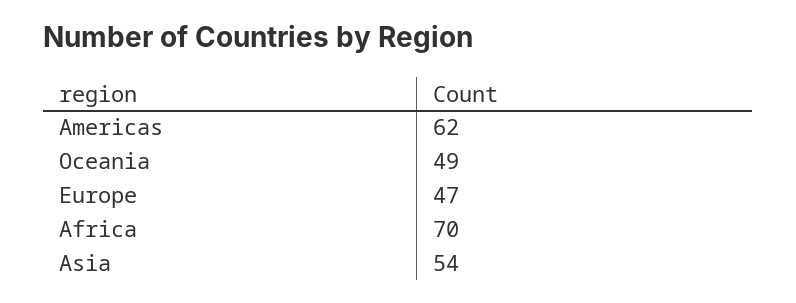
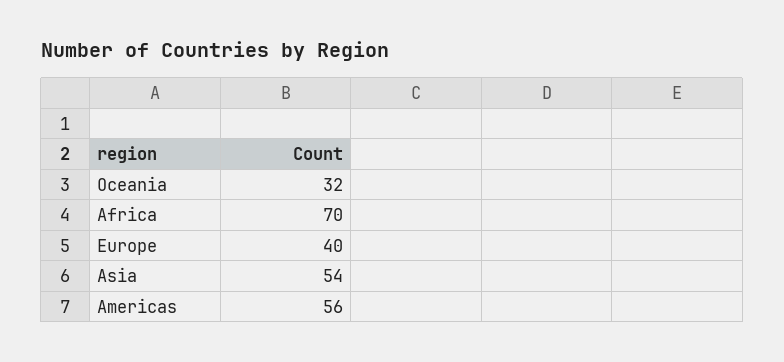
Americas: 62 -> 56
Oceania: 49 -> 32
Europe: 47 -> 40

